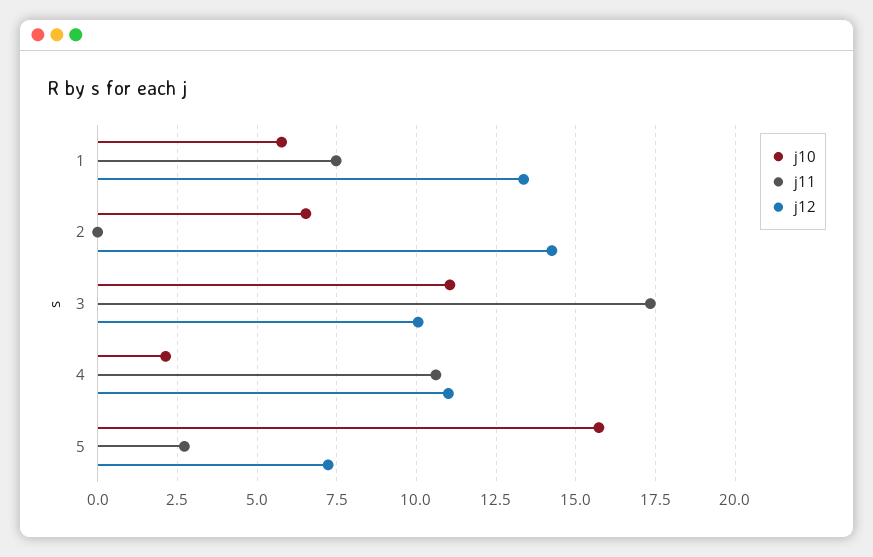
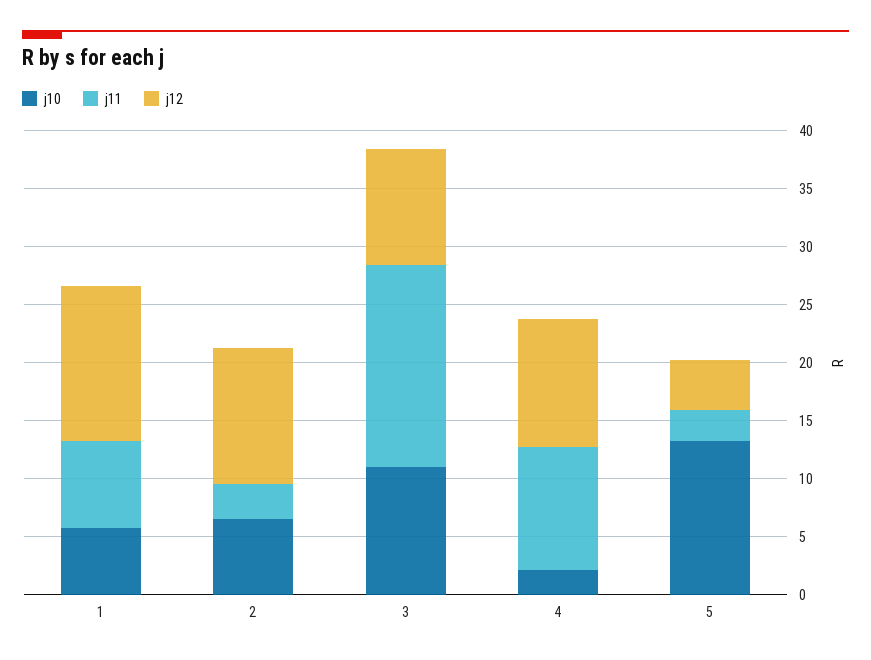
j11, 2: 0 -> 3
j12, 2: 14.25 -> 12
j10, 5: 15.75 -> 13
j12, 5: 7.25 -> 4

